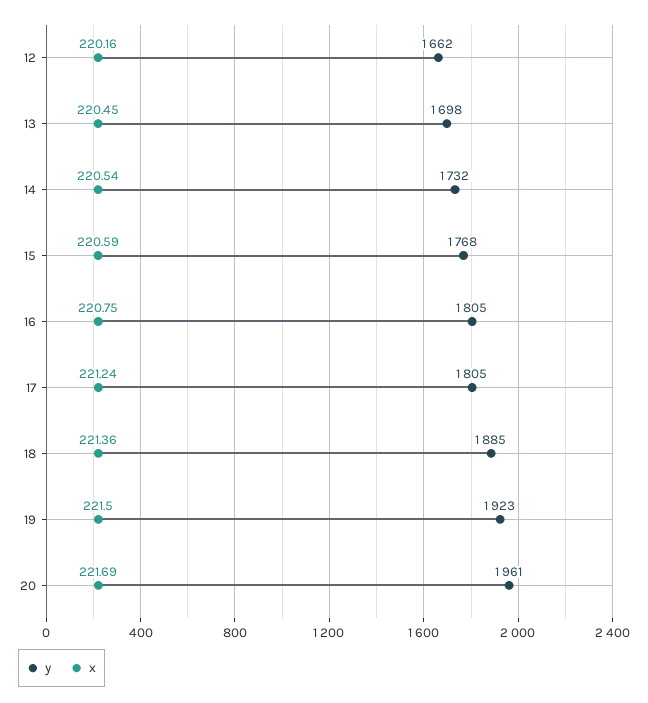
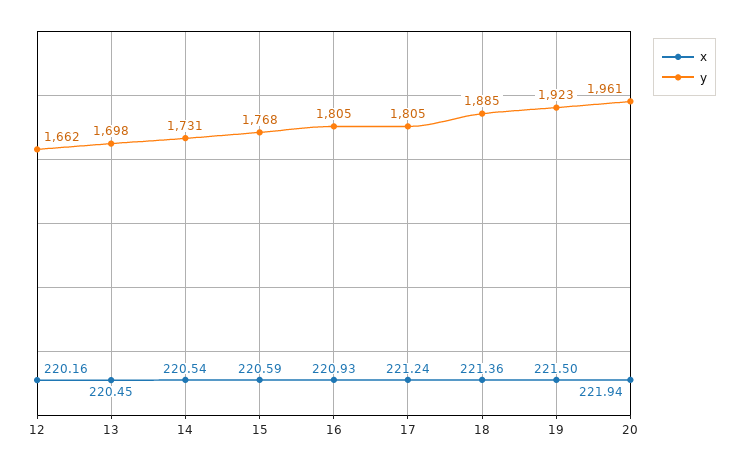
y, 14: 1732 -> 1731
x, 16: 220.75 -> 220.93
x, 20: 221.69 -> 221.94

